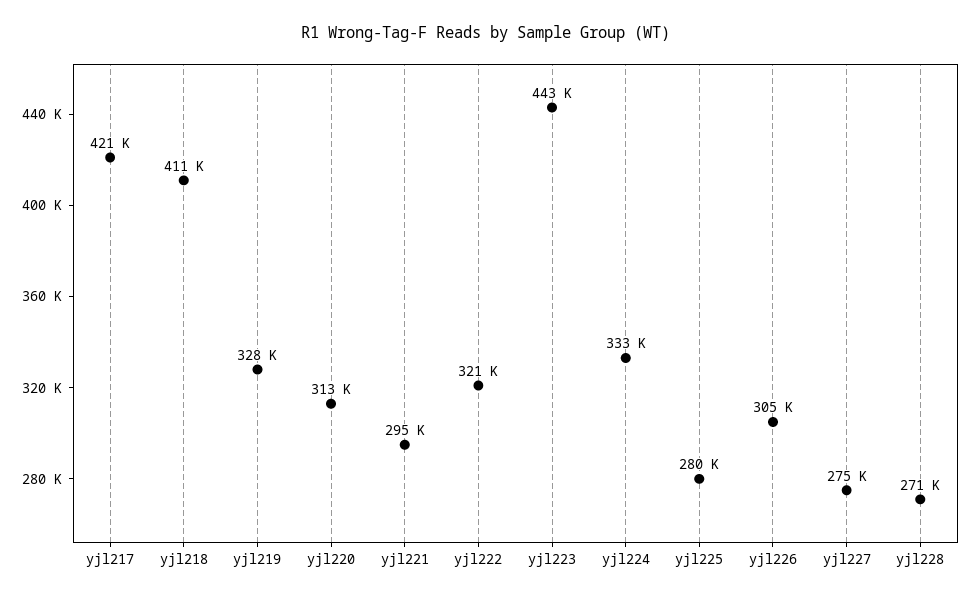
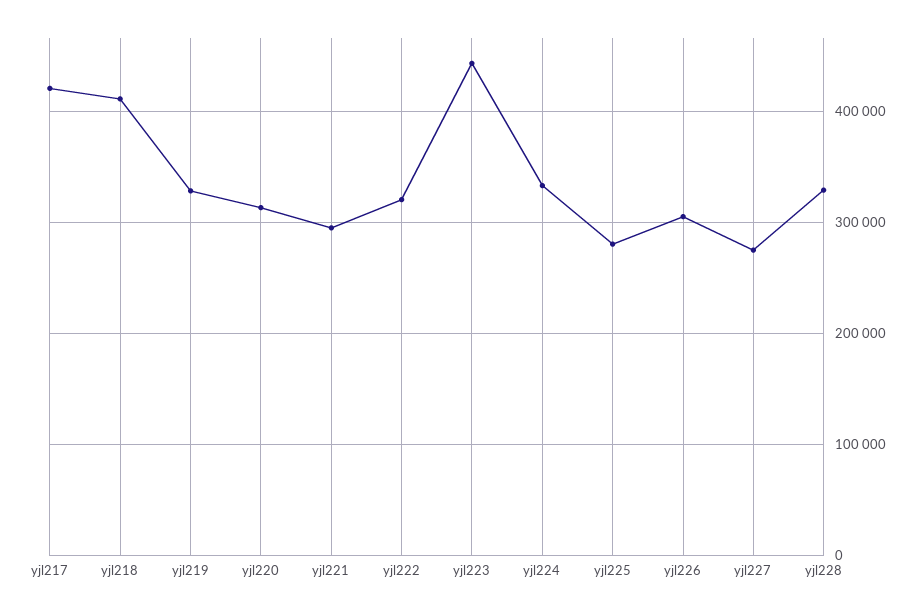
yjl228: 271000 -> 330000

